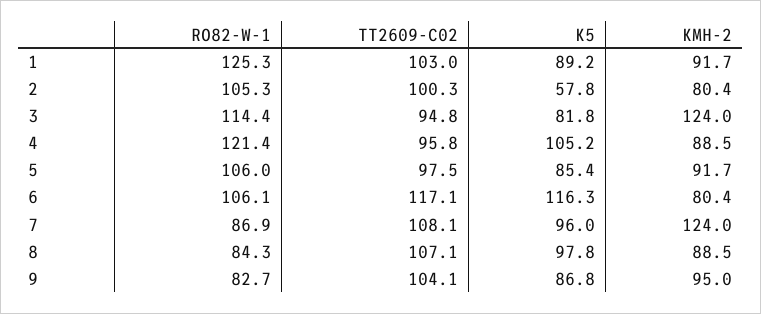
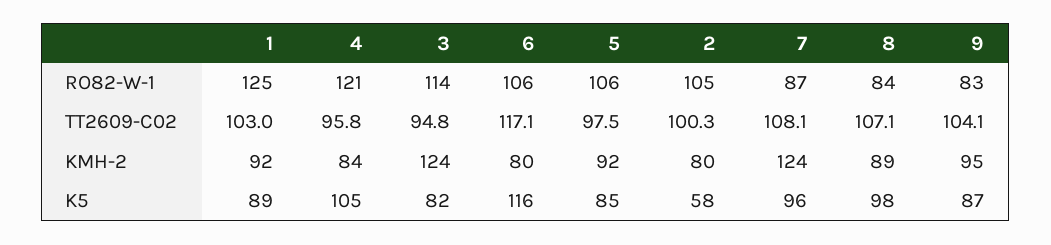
KMH-2, 4: 88.5 -> 84

